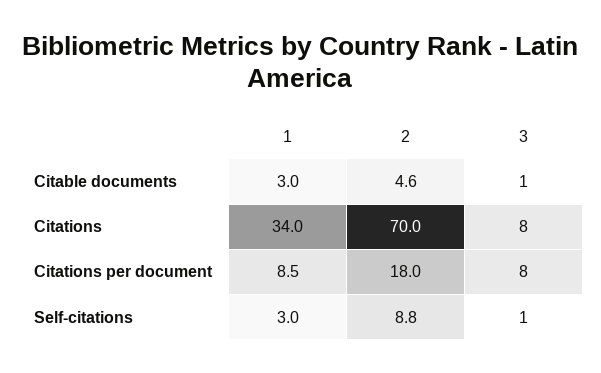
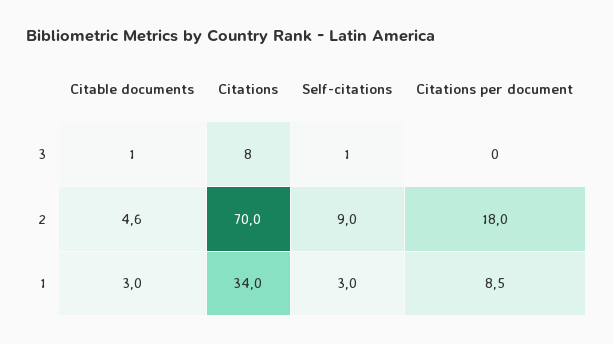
3, Citations per document: 8 -> 0
2, Self-citations: 8.8 -> 9

